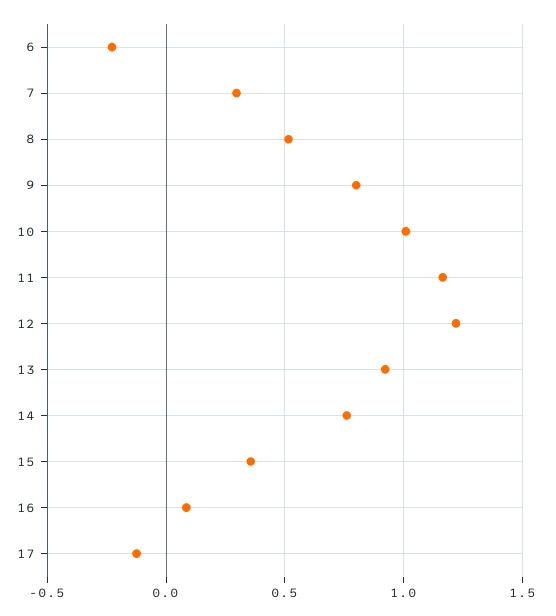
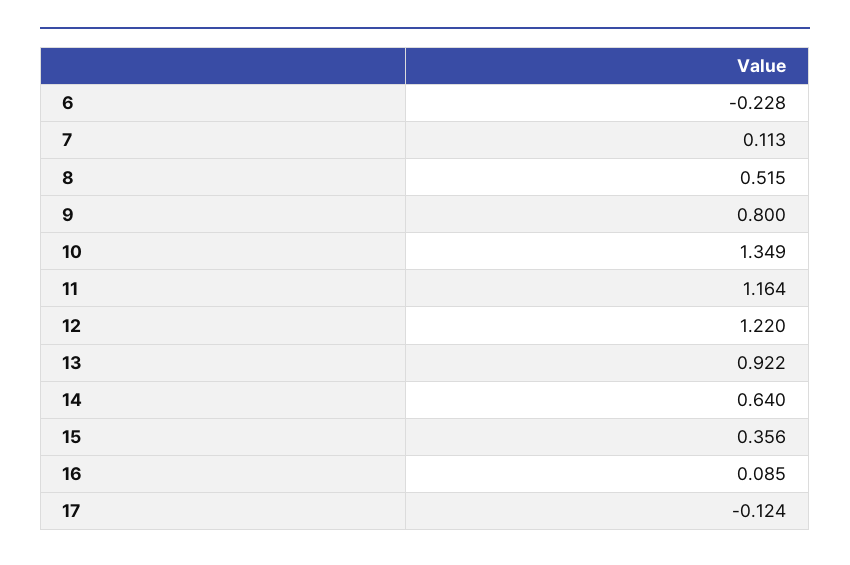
7: 0.3 -> 0.113
10: 1 -> 1.349
14: 0.75 -> 0.64

